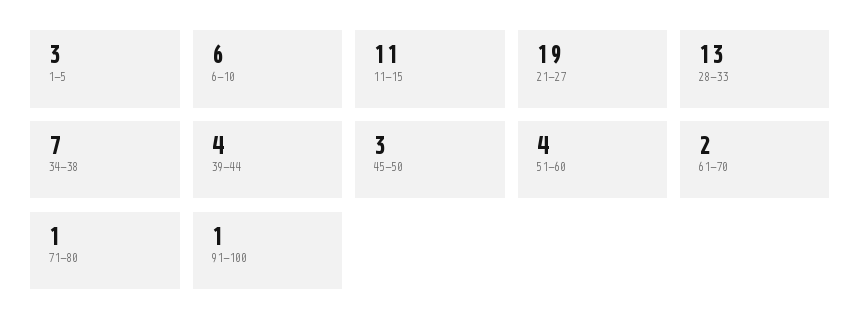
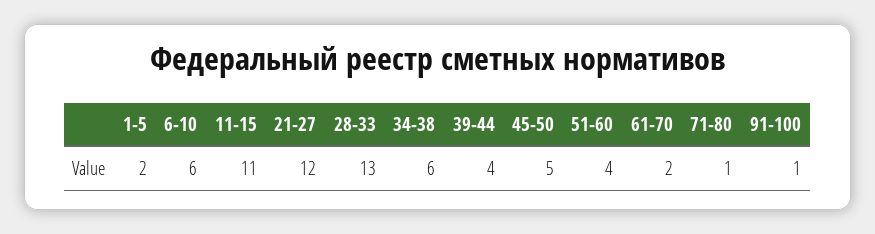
1-5: 3 -> 2
21-27: 19 -> 12
34-38: 7 -> 6
45-50: 3 -> 5

